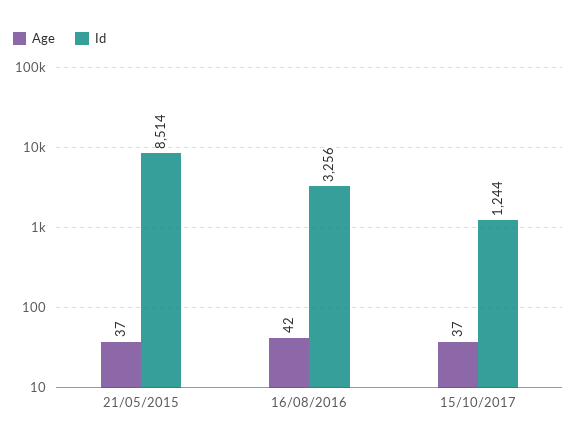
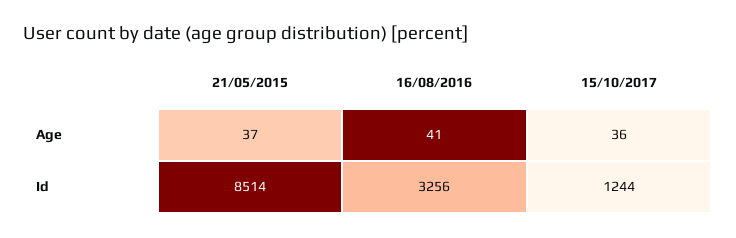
Age, 16/08/2016: 42 -> 41
Age, 15/10/2017: 37 -> 36

